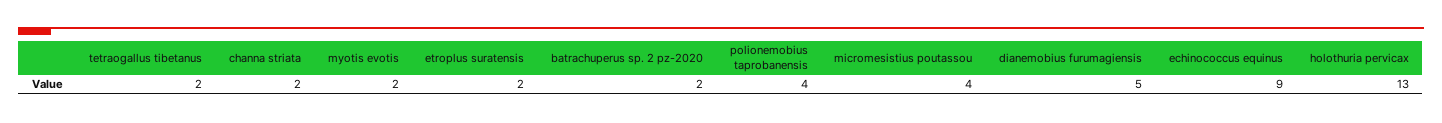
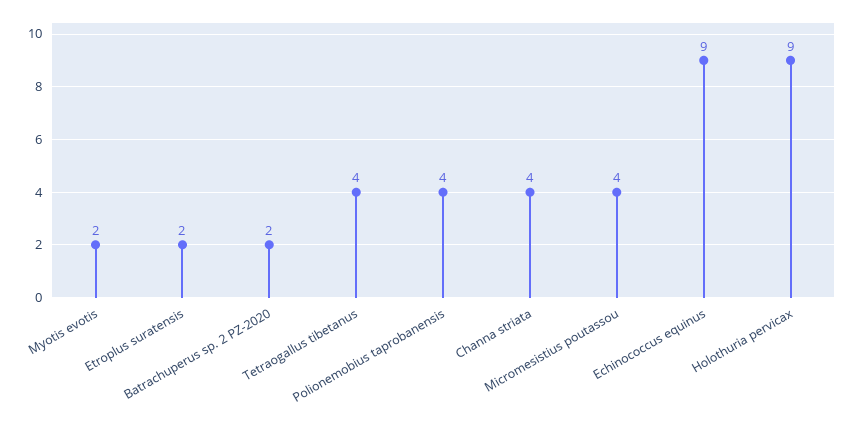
tetraogallus tibetanus: 2 -> 4
channa striata: 2 -> 4
dianemobius furumagiensis: 5 -> none
holothuria pervicax: 13 -> 9

